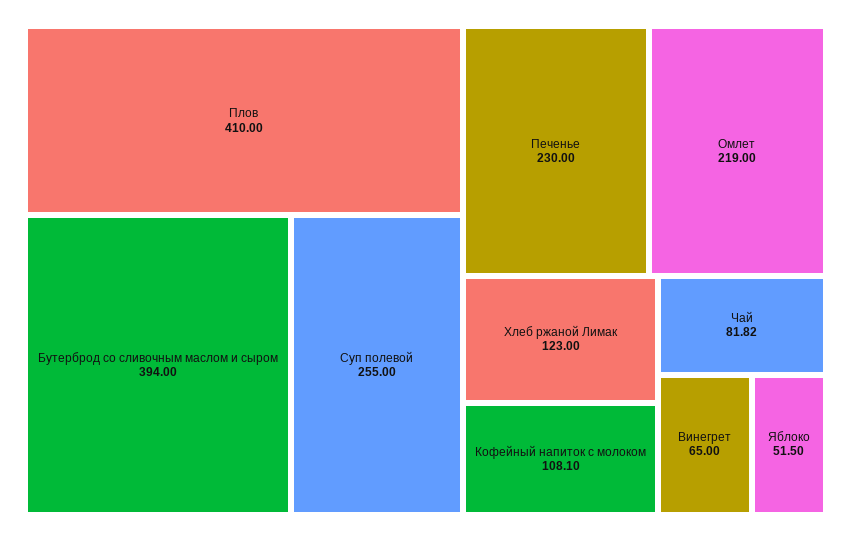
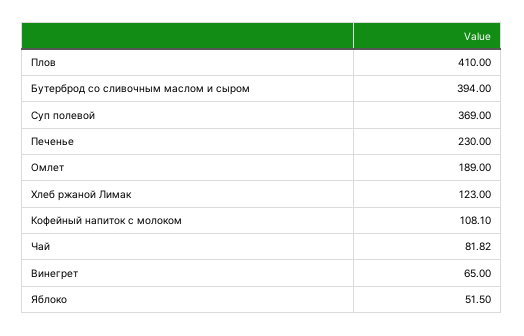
Суп полевой: 255 -> 369
Омлет: 219 -> 189

